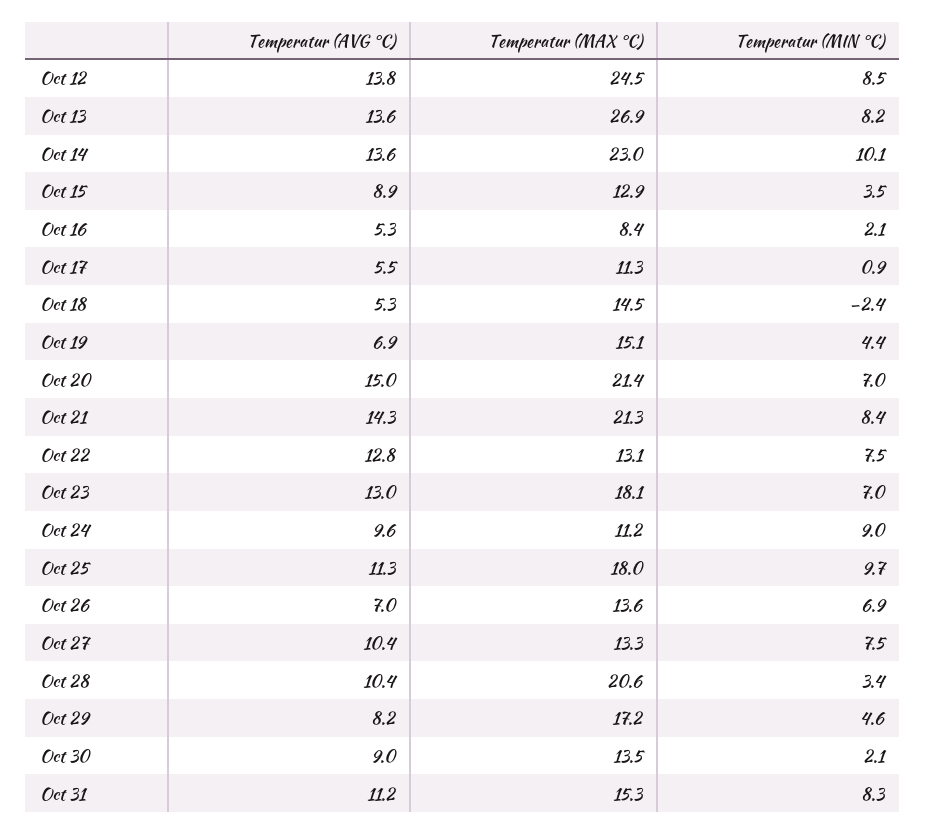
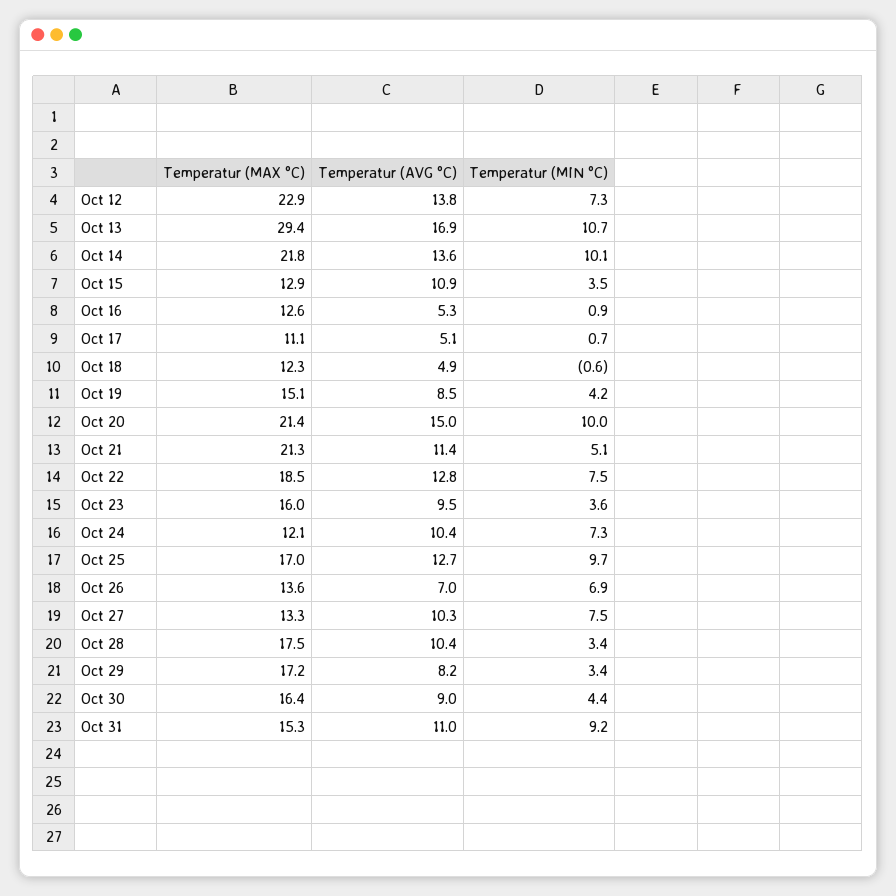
Temperatur (MAX °C), Oct 12: 24.5 -> 22.9
Temperatur (MIN °C), Oct 12: 8.5 -> 7.3
Temperatur (AVG °C), Oct 13: 13.6 -> 16.9
Temperatur (MAX °C), Oct 13: 26.9 -> 29.4
Temperatur (MIN °C), Oct 13: 8.2 -> 10.7
Temperatur (MAX °C), Oct 14: 23 -> 21.8
Temperatur (AVG °C), Oct 15: 8.9 -> 10.9
Temperatur (MAX °C), Oct 16: 8.4 -> 12.6
Temperatur (MIN °C), Oct 16: 2.1 -> 0.9
Temperatur (AVG °C), Oct 17: 5.5 -> 5.1
Temperatur (MAX °C), Oct 17: 11.3 -> 11.1
Temperatur (MIN °C), Oct 17: 0.9 -> 0.7
Temperatur (AVG °C), Oct 18: 5.3 -> 4.9
Temperatur (MAX °C), Oct 18: 14.5 -> 12.3
Temperatur (MIN °C), Oct 18: -2.4 -> -0.6
Temperatur (AVG °C), Oct 19: 6.9 -> 8.5
Temperatur (MIN °C), Oct 19: 4.4 -> 4.2
Temperatur (MIN °C), Oct 20: 7 -> 10
Temperatur (AVG °C), Oct 21: 14.3 -> 11.4
Temperatur (MIN °C), Oct 21: 8.4 -> 5.1
Temperatur (MAX °C), Oct 22: 13.1 -> 18.5
Temperatur (AVG °C), Oct 23: 13 -> 9.5
Temperatur (MAX °C), Oct 23: 18.1 -> 16
Temperatur (MIN °C), Oct 23: 7 -> 3.6
Temperatur (AVG °C), Oct 24: 9.6 -> 10.4
Temperatur (MAX °C), Oct 24: 11.2 -> 12.1
Temperatur (MIN °C), Oct 24: 9 -> 7.3
Temperatur (AVG °C), Oct 25: 11.3 -> 12.7
Temperatur (MAX °C), Oct 25: 18 -> 17
Temperatur (AVG °C), Oct 27: 10.4 -> 10.3
Temperatur (MAX °C), Oct 28: 20.6 -> 17.5
Temperatur (MIN °C), Oct 29: 4.6 -> 3.4
Temperatur (MAX °C), Oct 30: 13.5 -> 16.4
Temperatur (MIN °C), Oct 30: 2.1 -> 4.4
Temperatur (AVG °C), Oct 31: 11.2 -> 11
Temperatur (MIN °C), Oct 31: 8.3 -> 9.2

